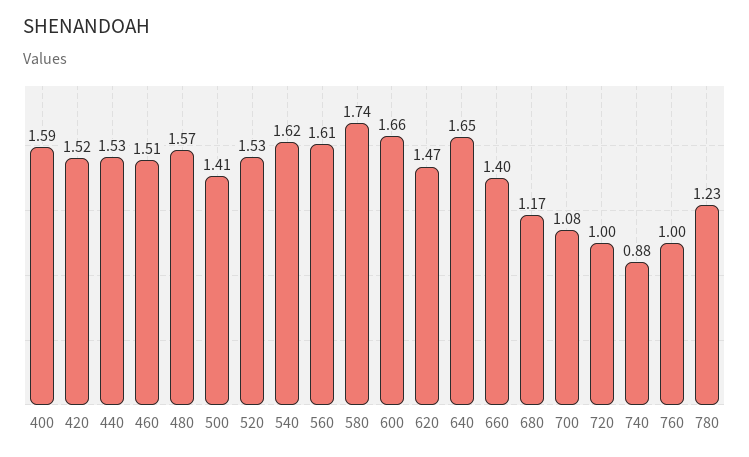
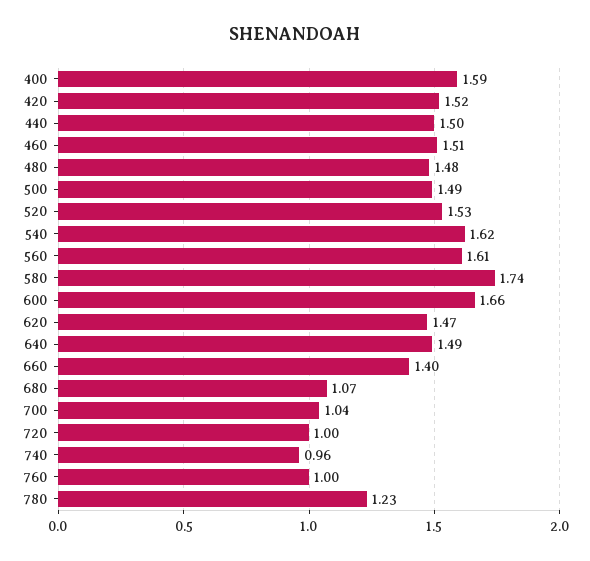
440: 1.53 -> 1.5
480: 1.57 -> 1.48
500: 1.41 -> 1.49
640: 1.65 -> 1.49
680: 1.17 -> 1.07
700: 1.08 -> 1.04
740: 0.88 -> 0.96

